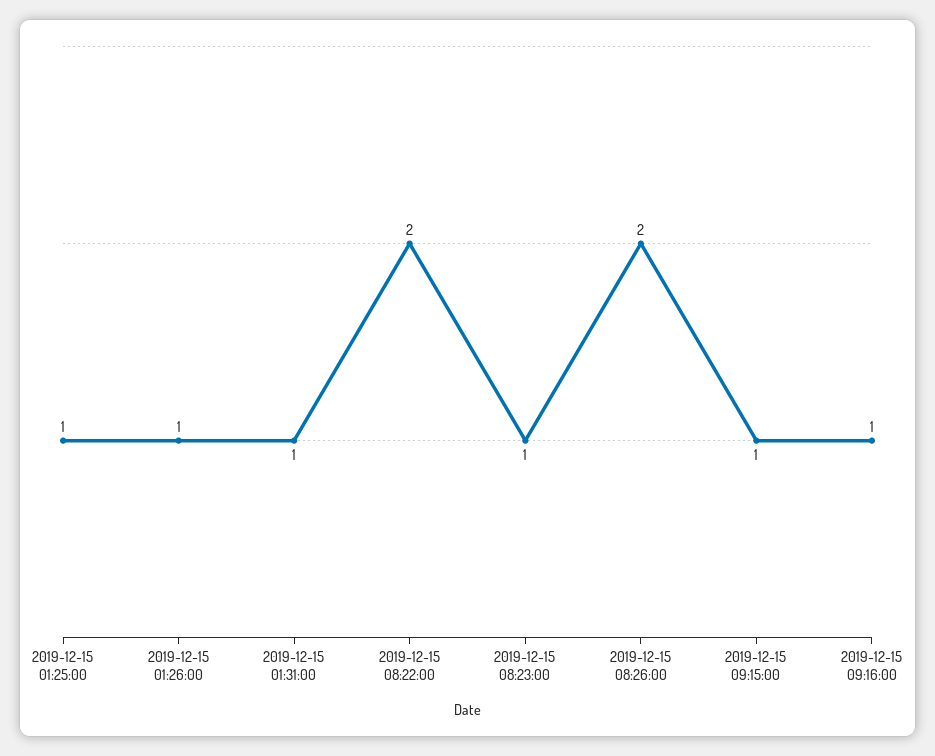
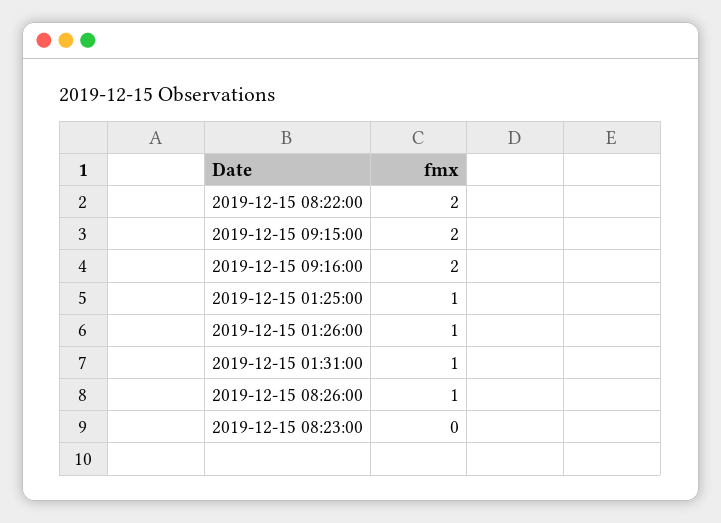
2019-12-15 08:23:00: 1 -> 0
2019-12-15 08:26:00: 2 -> 1
2019-12-15 09:15:00: 1 -> 2
2019-12-15 09:16:00: 1 -> 2

